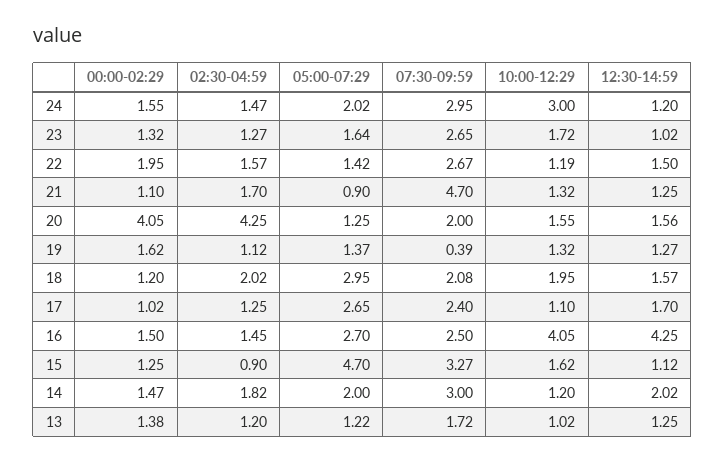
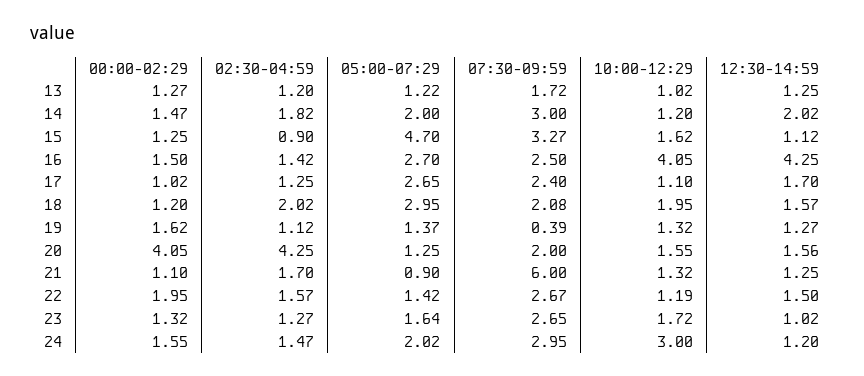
07:30-09:59, 21: 4.7 -> 6
02:30-04:59, 16: 1.45 -> 1.42
00:00-02:29, 13: 1.38 -> 1.27

